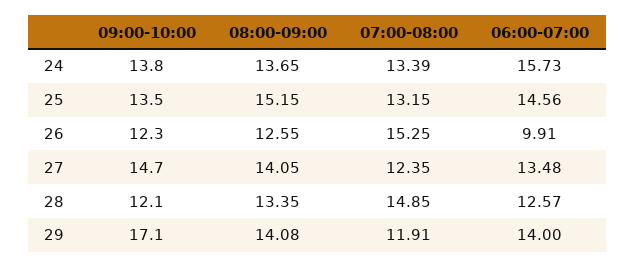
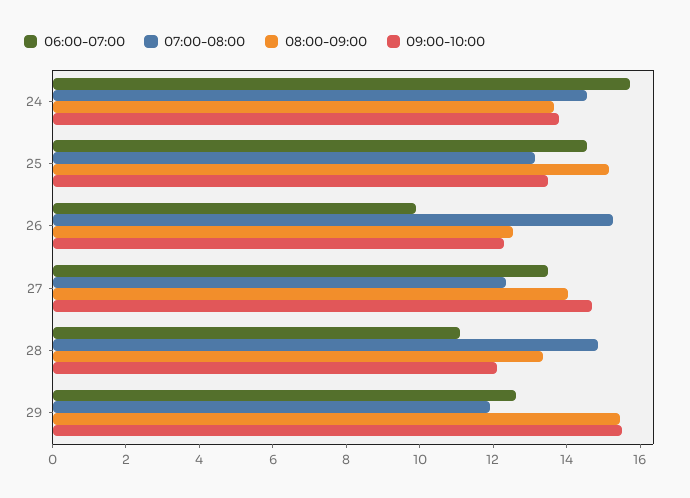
07:00-08:00, 24: 13.39 -> 14.5
06:00-07:00, 28: 12.57 -> 11
09:00-10:00, 29: 17.1 -> 15.5
08:00-09:00, 29: 14.08 -> 15.5
06:00-07:00, 29: 14 -> 12.5

